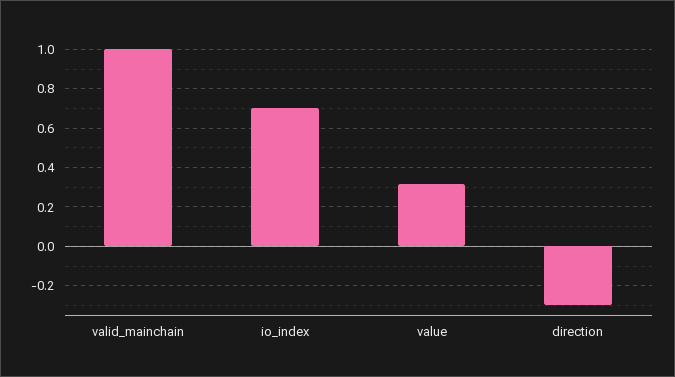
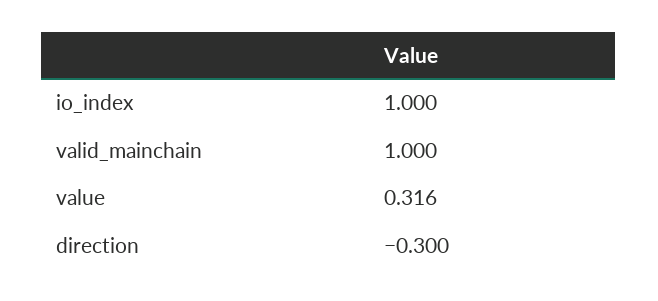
io_index: 0.7 -> 1

